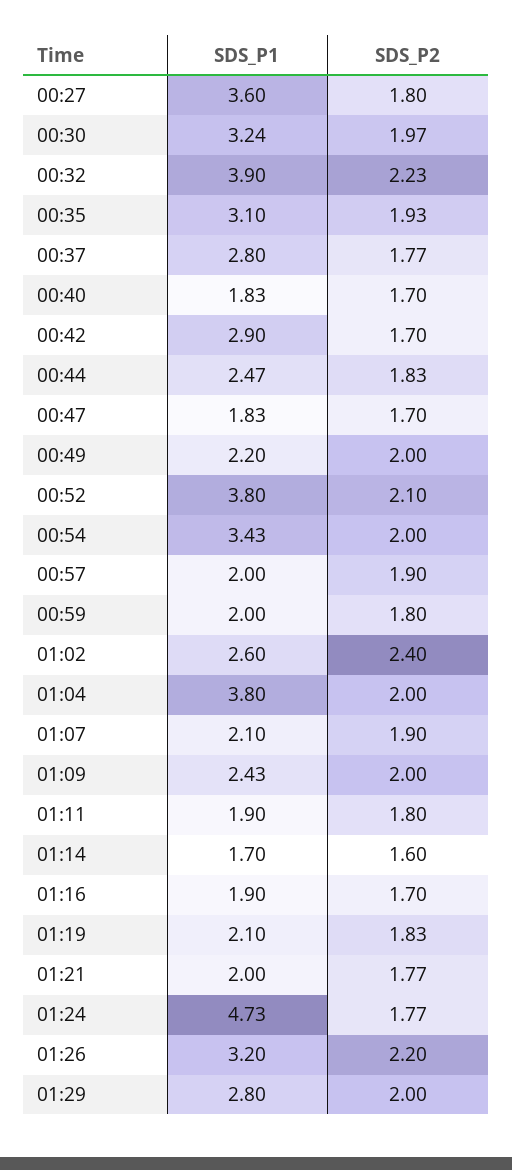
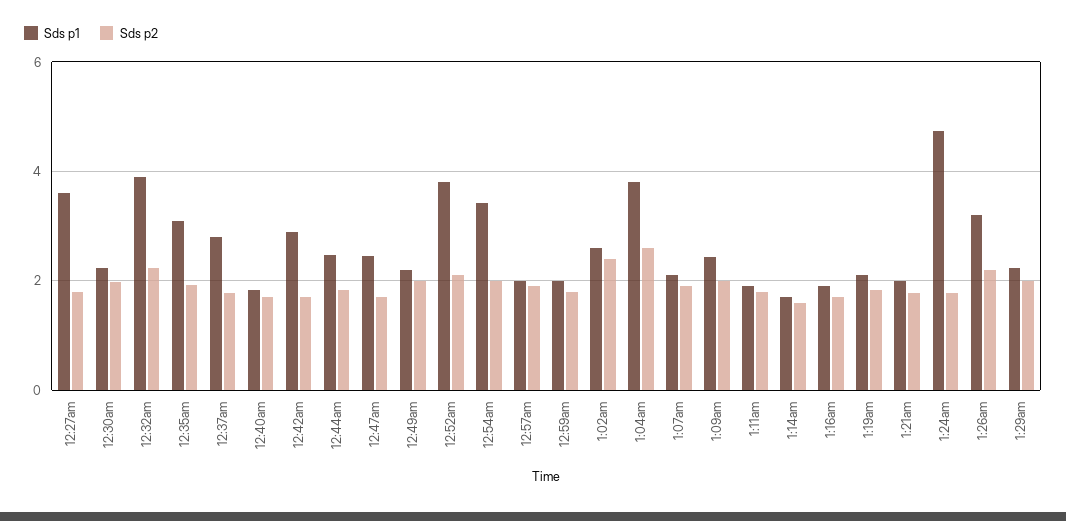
SDS_P1, 00:30: 3.24 -> 2.2
SDS_P1, 00:47: 1.83 -> 2.4
SDS_P2, 01:04: 2 -> 2.6
SDS_P1, 01:29: 2.8 -> 2.2

